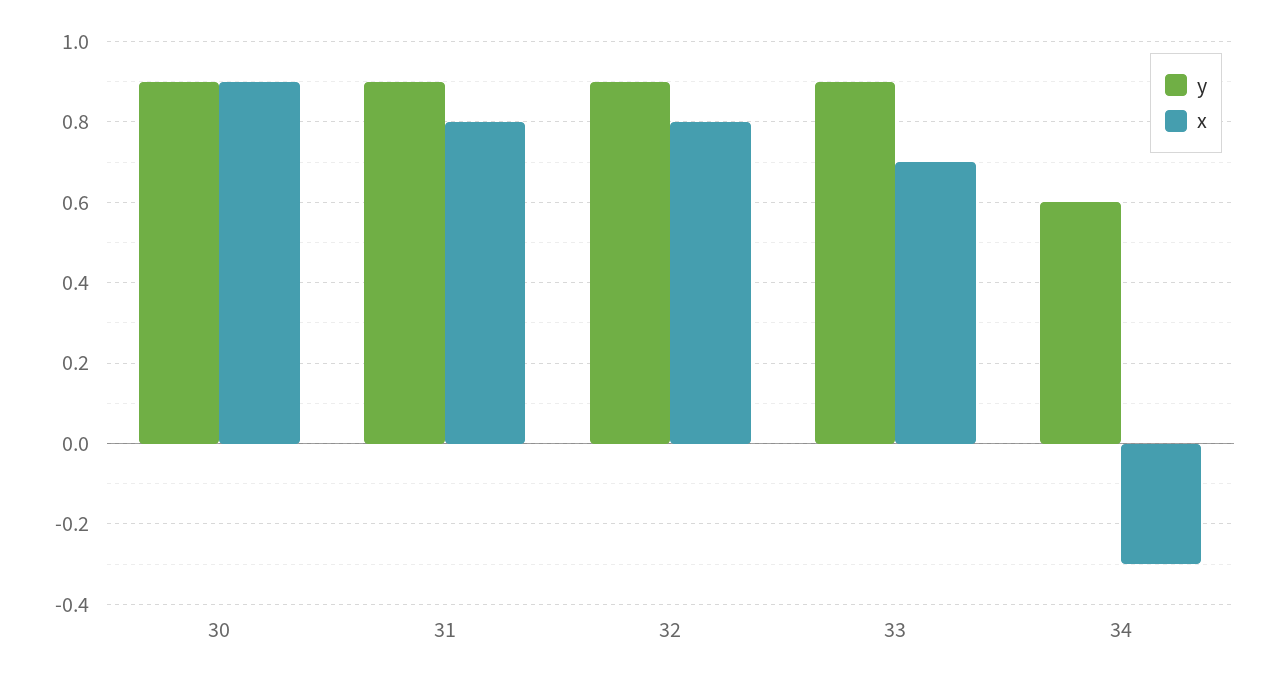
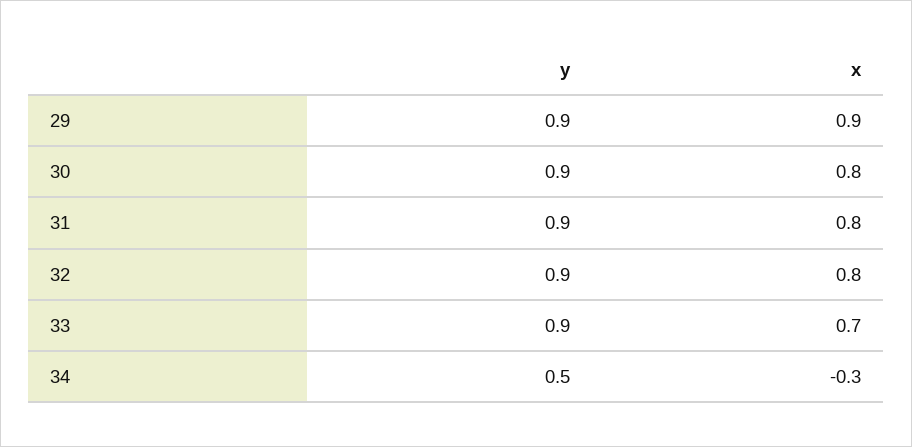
x, 30: 0.9 -> 0.8
y, 34: 0.6 -> 0.5
y, 29: none -> 0.9
x, 29: none -> 0.9

